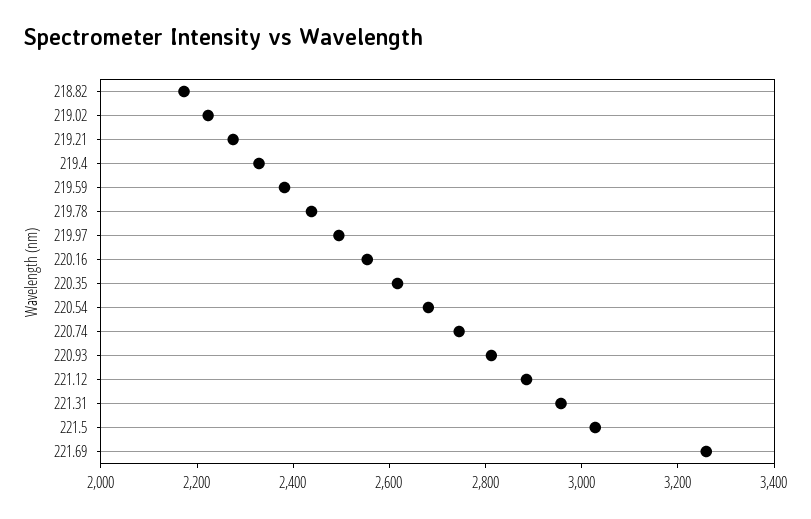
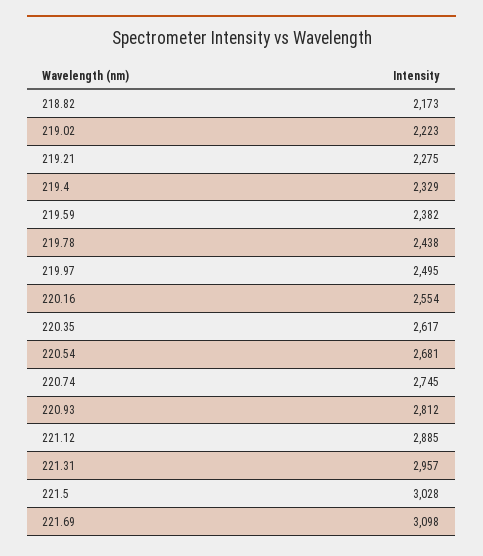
221.69: 3250 -> 3098

